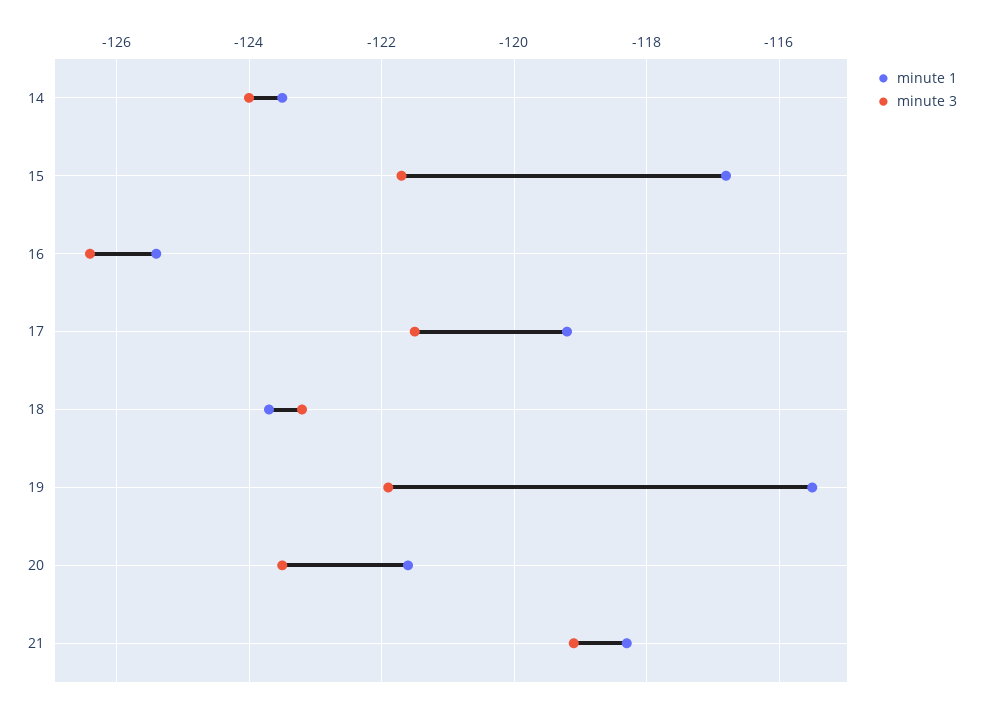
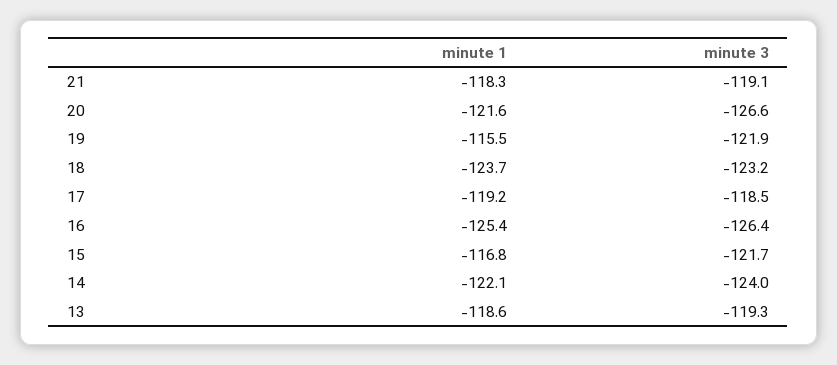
minute 1, 14: -123.5 -> -122.1
minute 3, 17: -121.5 -> -118.5
minute 3, 20: -123.5 -> -126.6
minute 1, 13: none -> -118.6
minute 3, 13: none -> -119.3

